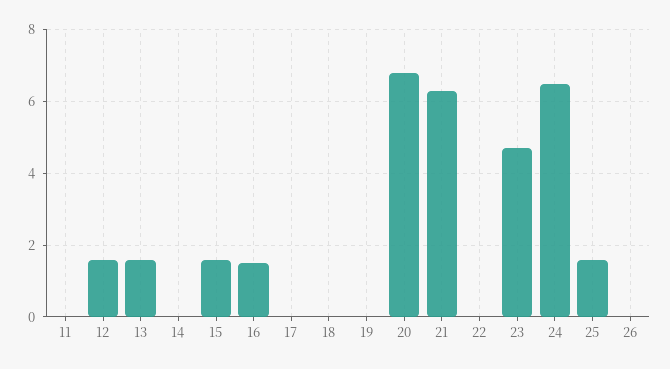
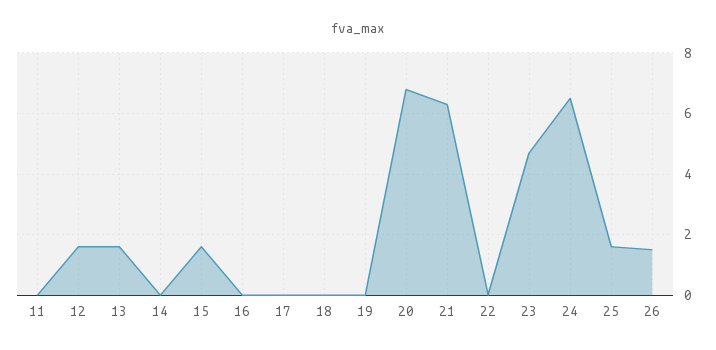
16: 1.5 -> 0
26: 0 -> 1.5

